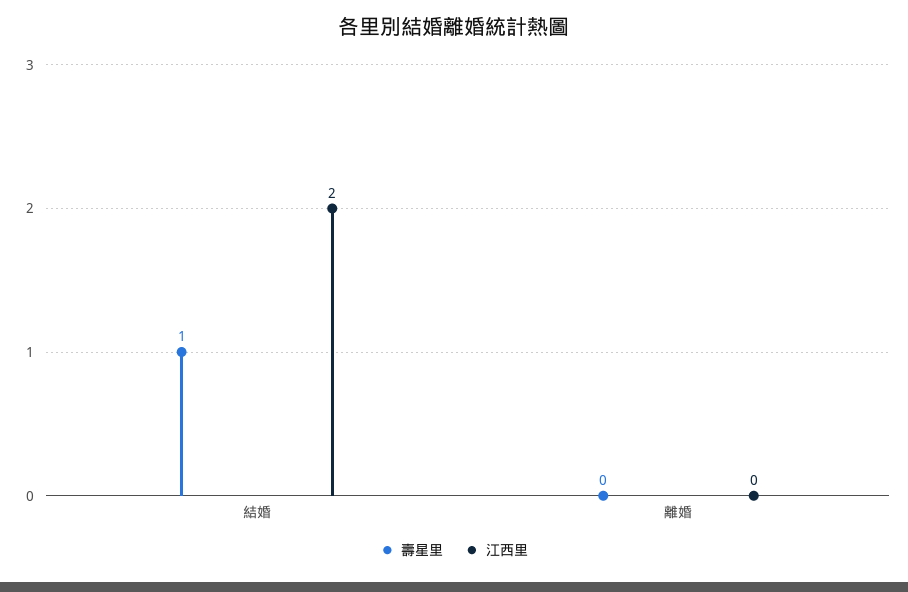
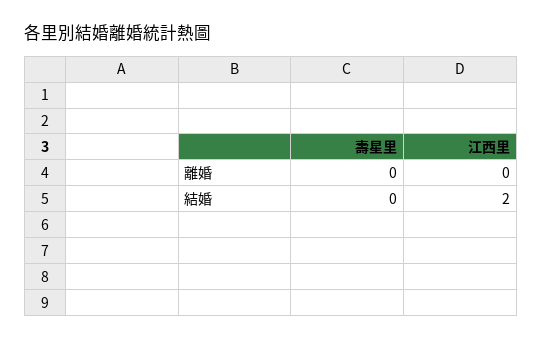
壽星里, 結婚: 1 -> 0

